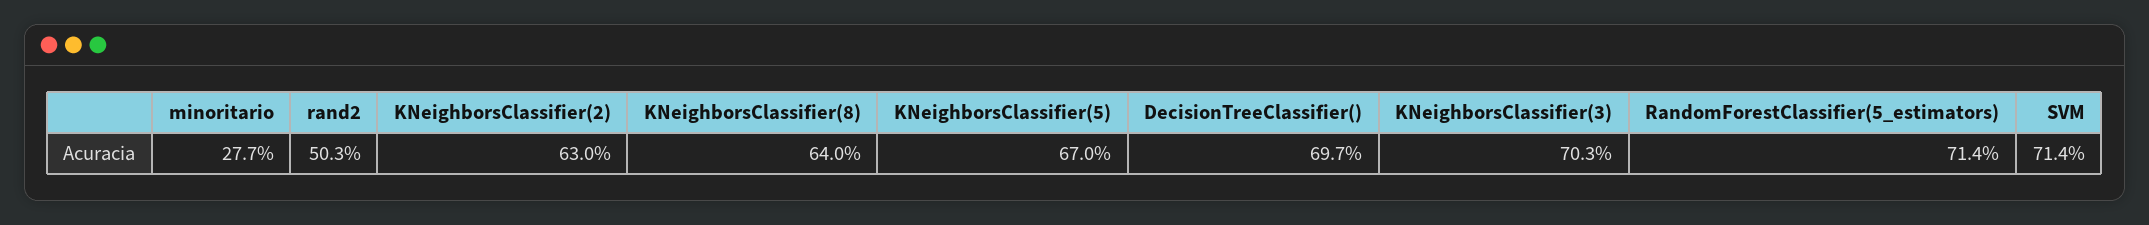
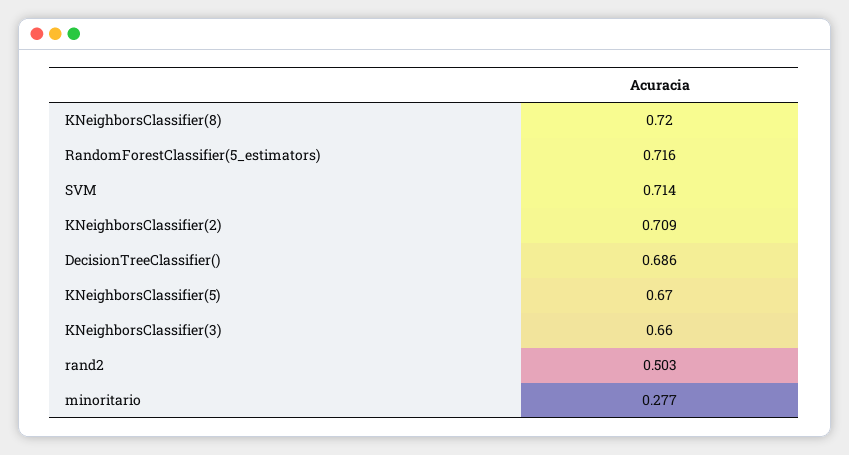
KNeighborsClassifier(2): 0.63 -> 0.709
KNeighborsClassifier(8): 0.64 -> 0.72
DecisionTreeClassifier(): 0.697 -> 0.686
KNeighborsClassifier(3): 0.703 -> 0.66
RandomForestClassifier(5_estimators): 0.714 -> 0.716

